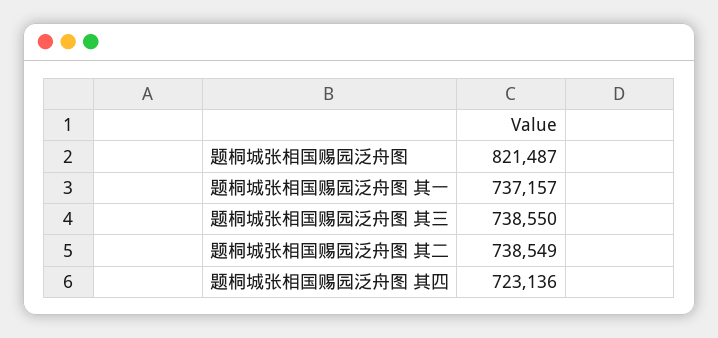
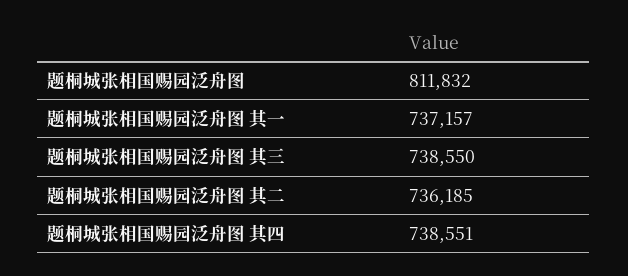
题桐城张相国赐园泛舟图: 821487 -> 811832
题桐城张相国赐园泛舟图 其二: 738549 -> 736185
题桐城张相国赐园泛舟图 其四: 723136 -> 738551

